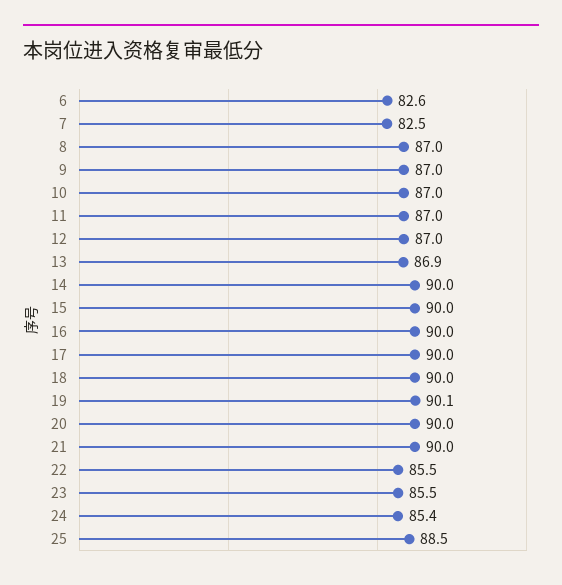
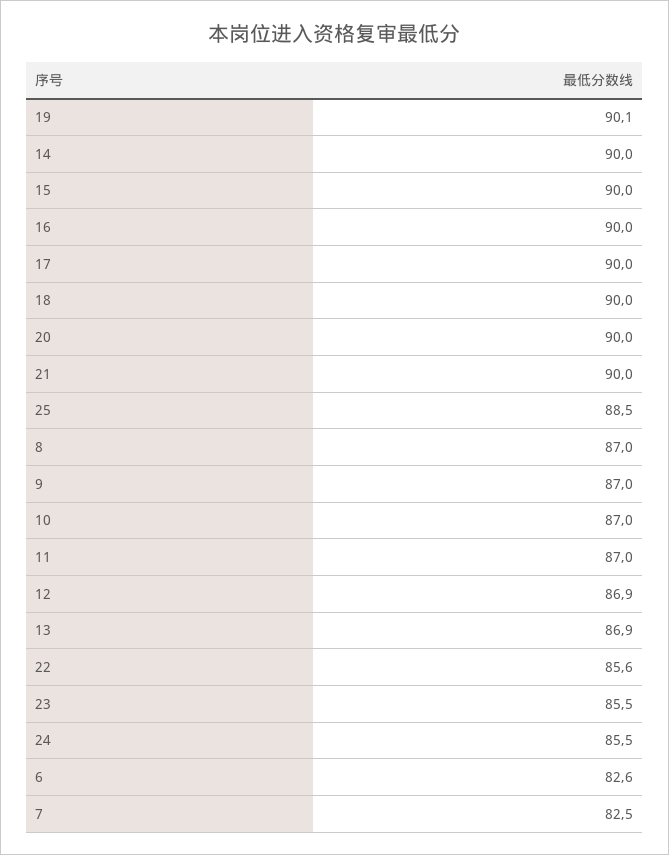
12: 87 -> 86.9
22: 85.5 -> 85.6
24: 85.4 -> 85.5

